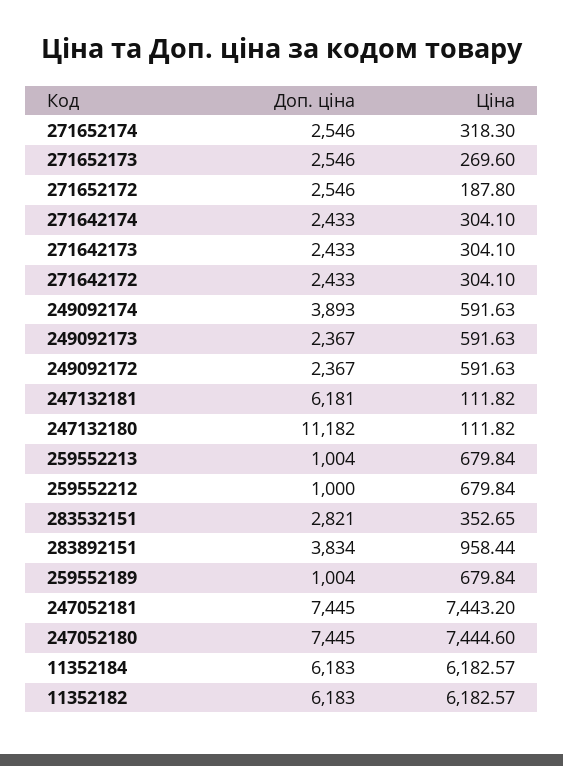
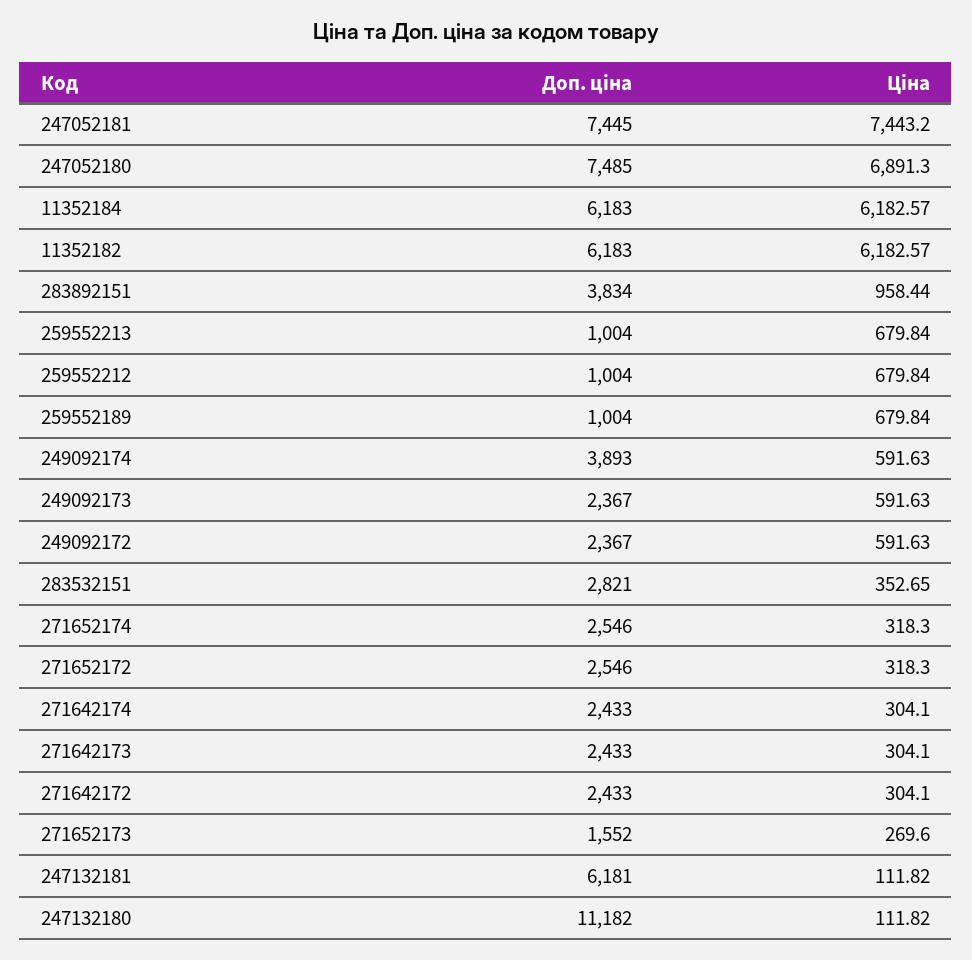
Доп. ціна, 271652173: 2546 -> 1552
Ціна, 271652172: 187.8 -> 318.3
Доп. ціна, 259552212: 1000 -> 1004
Доп. ціна, 247052180: 7445 -> 7485
Ціна, 247052180: 7444.6 -> 6891.3

